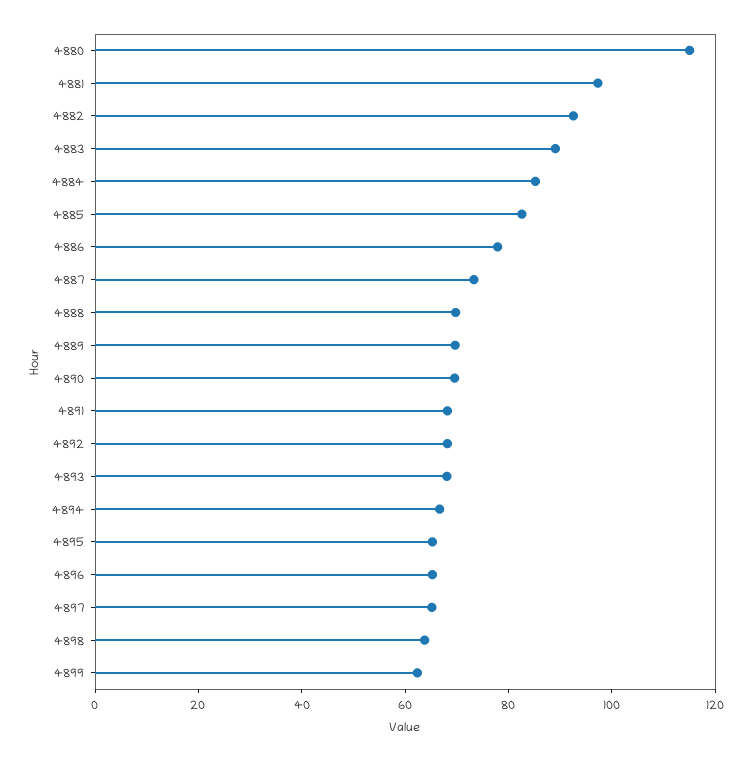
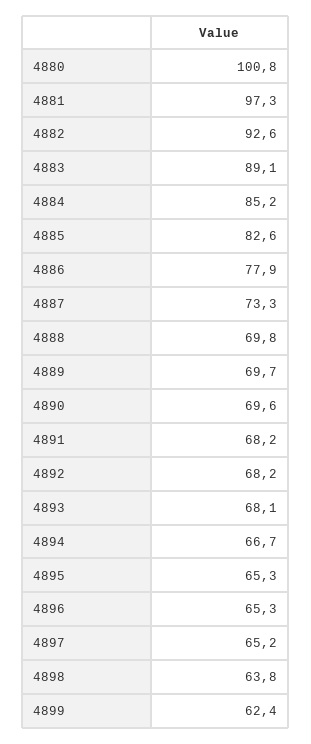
4880: 115 -> 100.8

